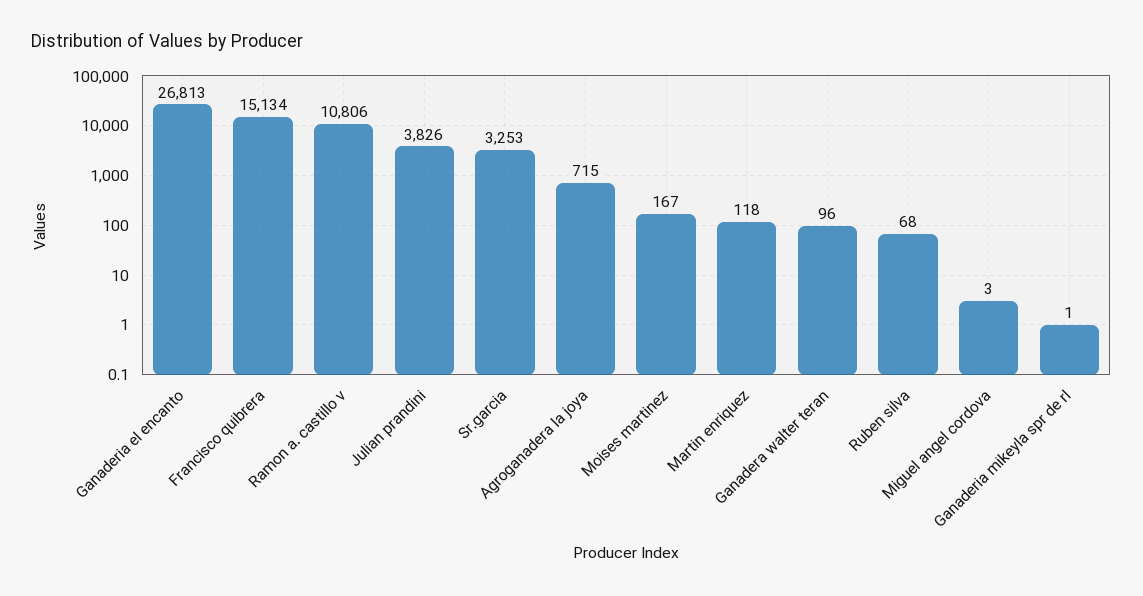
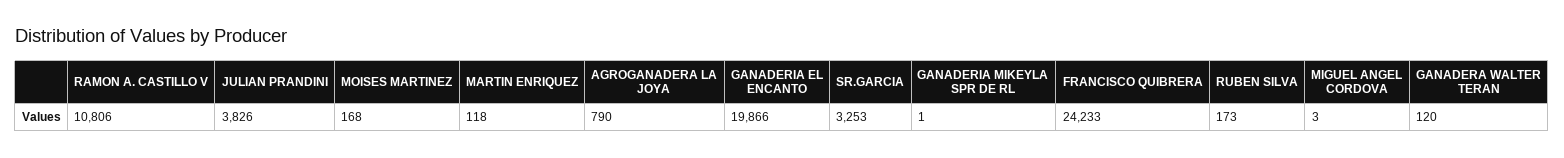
Ganaderia el encanto: 26813 -> 19866
Francisco quibrera: 15134 -> 24233
Agroganadera la joya: 715 -> 790
Moises martinez: 167 -> 168
Ganadera walter teran: 96 -> 120
Ruben silva: 68 -> 173

